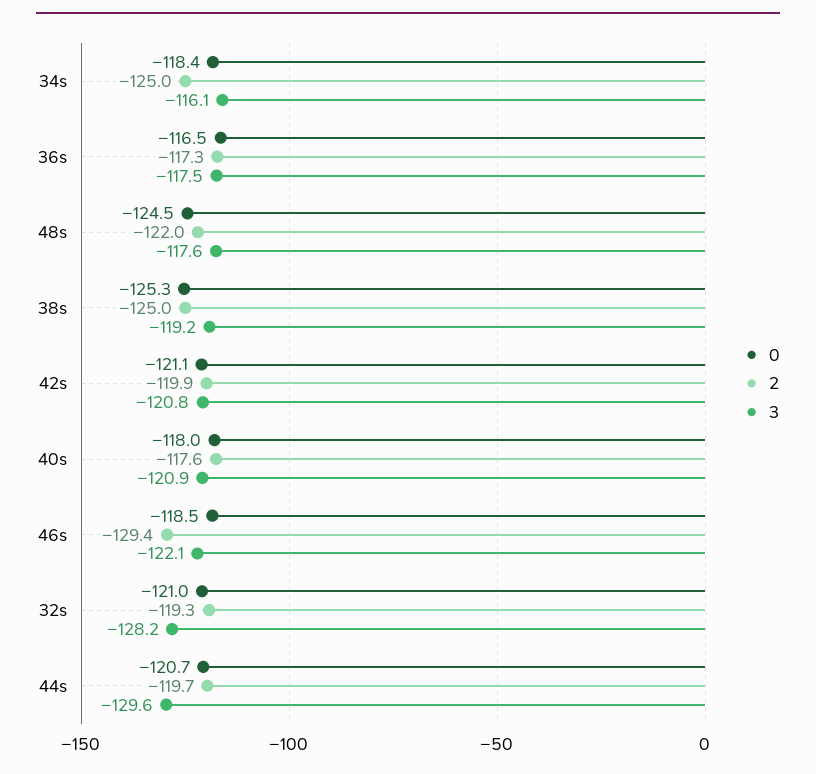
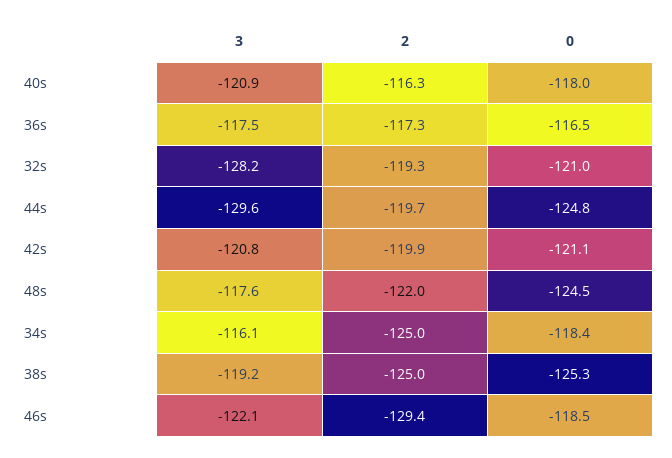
2, 40s: -117.6 -> -116.3
0, 44s: -120.7 -> -124.8

